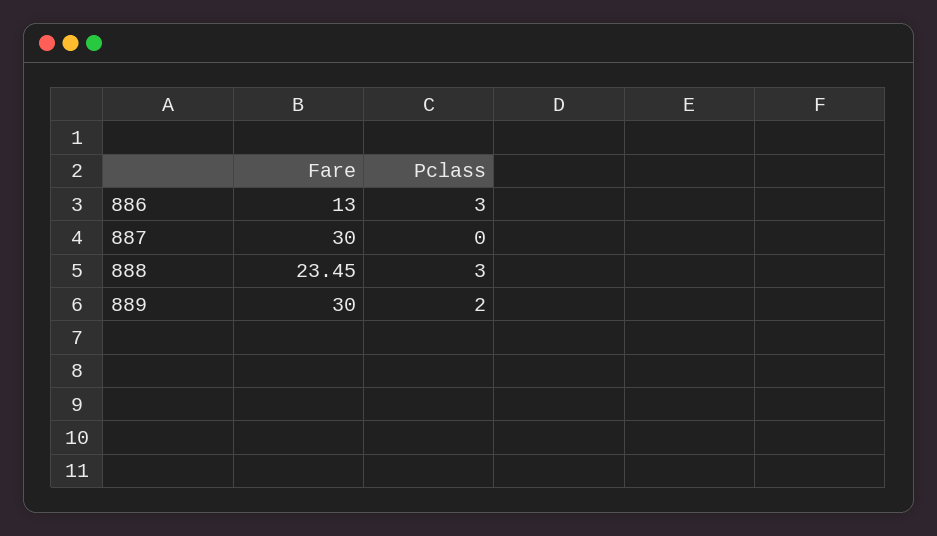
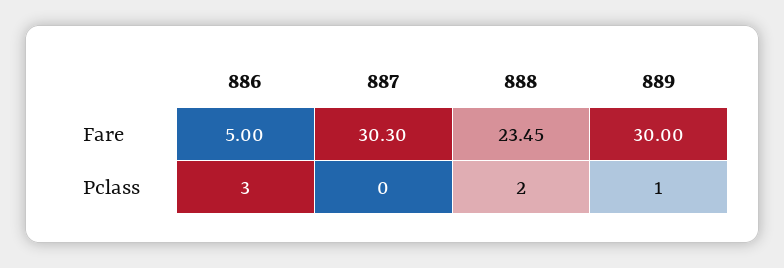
Fare, 886: 13 -> 5
Fare, 887: 30 -> 30.3
Pclass, 888: 3 -> 2
Pclass, 889: 2 -> 1

